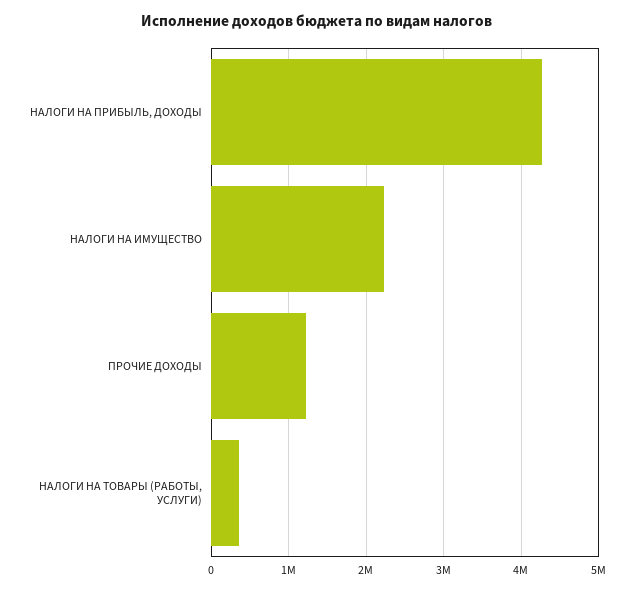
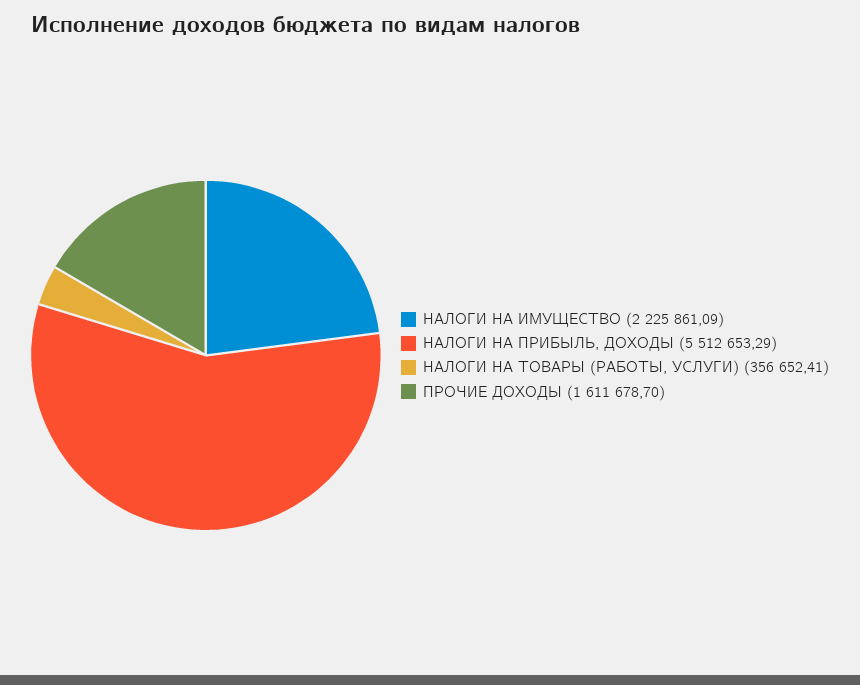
НАЛОГИ НА ПРИБЫЛЬ, ДОХОДЫ: 4300000 -> 5512653.29
ПРОЧИЕ ДОХОДЫ: 1200000 -> 1611678.7

